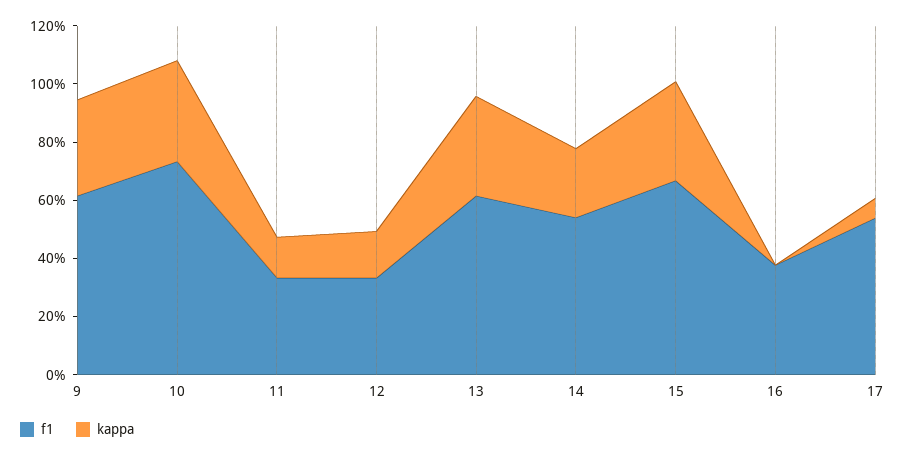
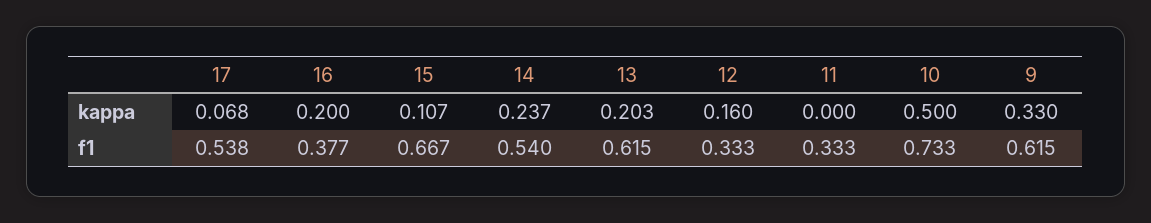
kappa, 10: 0.35 -> 0.5
kappa, 11: 0.15 -> 0
kappa, 13: 0.35 -> 0.203
kappa, 15: 0.35 -> 0.107
kappa, 16: 0 -> 0.2

